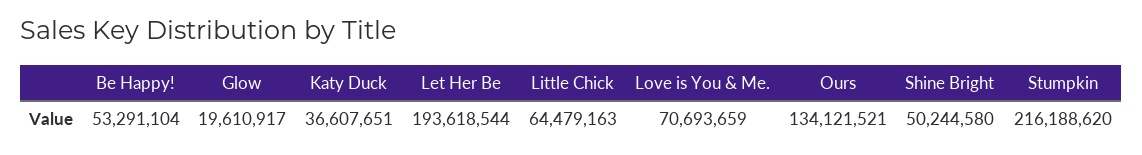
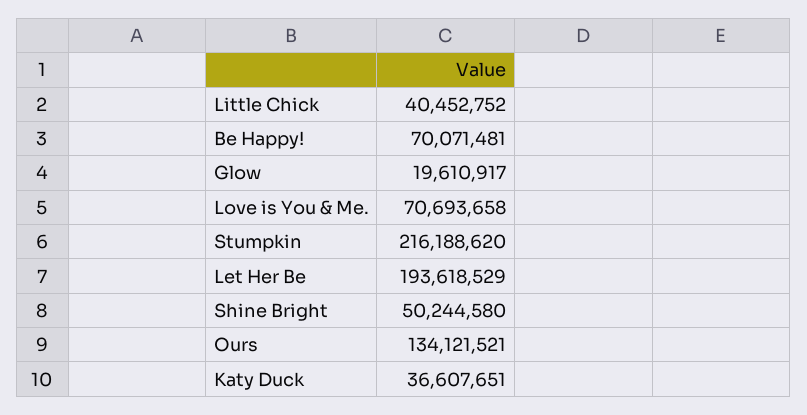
Be Happy!: 53291104 -> 70071481
Let Her Be: 193618544 -> 193618529
Little Chick: 64479163 -> 40452752
Love is You & Me.: 70693659 -> 70693658

